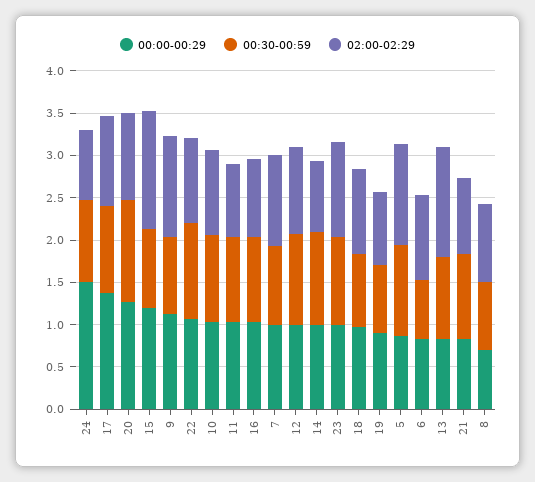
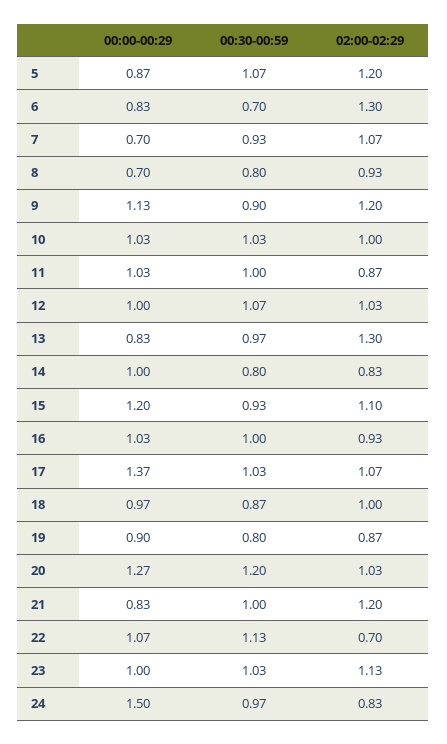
02:00-02:29, 15: 1.4 -> 1.1
02:00-02:29, 22: 1 -> 0.7
00:00-00:29, 7: 1 -> 0.7
00:30-00:59, 14: 1.1 -> 0.8
02:00-02:29, 6: 1 -> 1.3
02:00-02:29, 21: 0.9 -> 1.2

